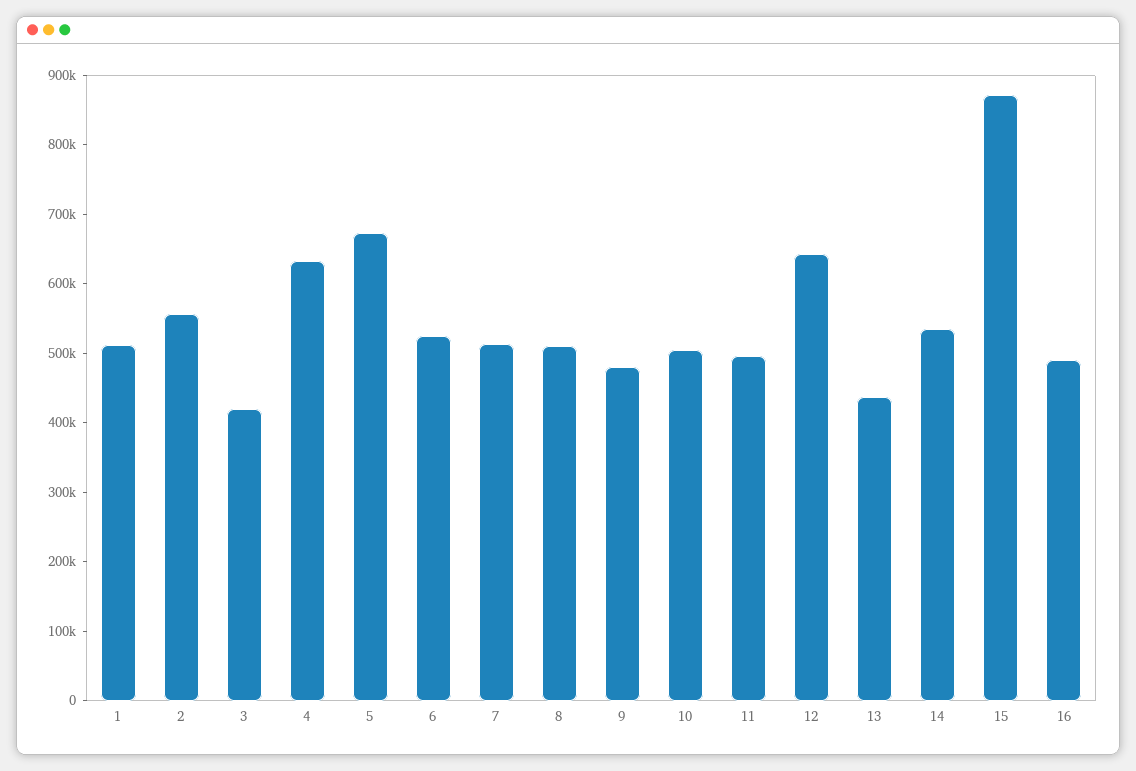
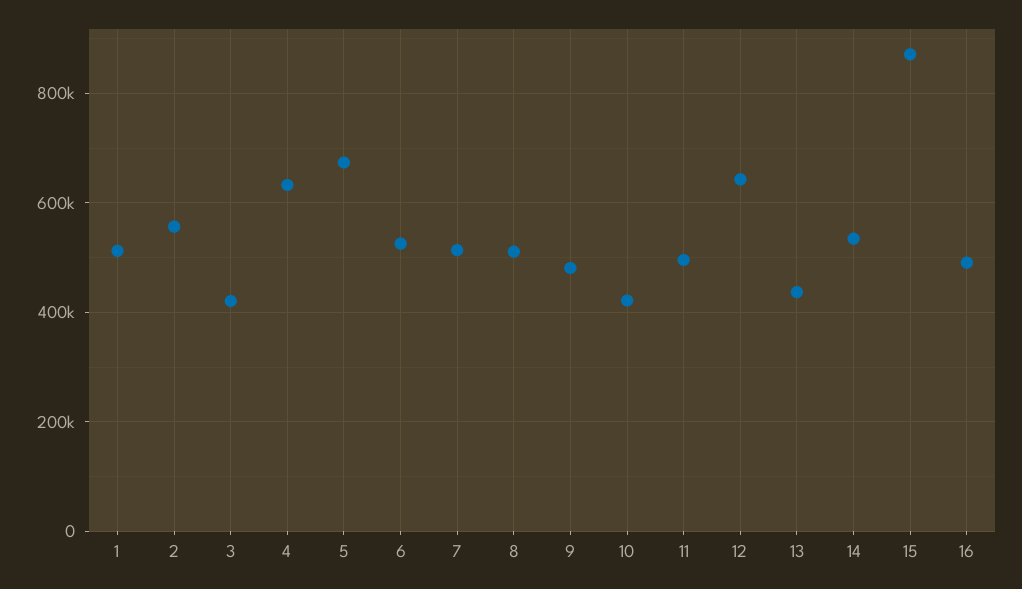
10: 500000 -> 420000

